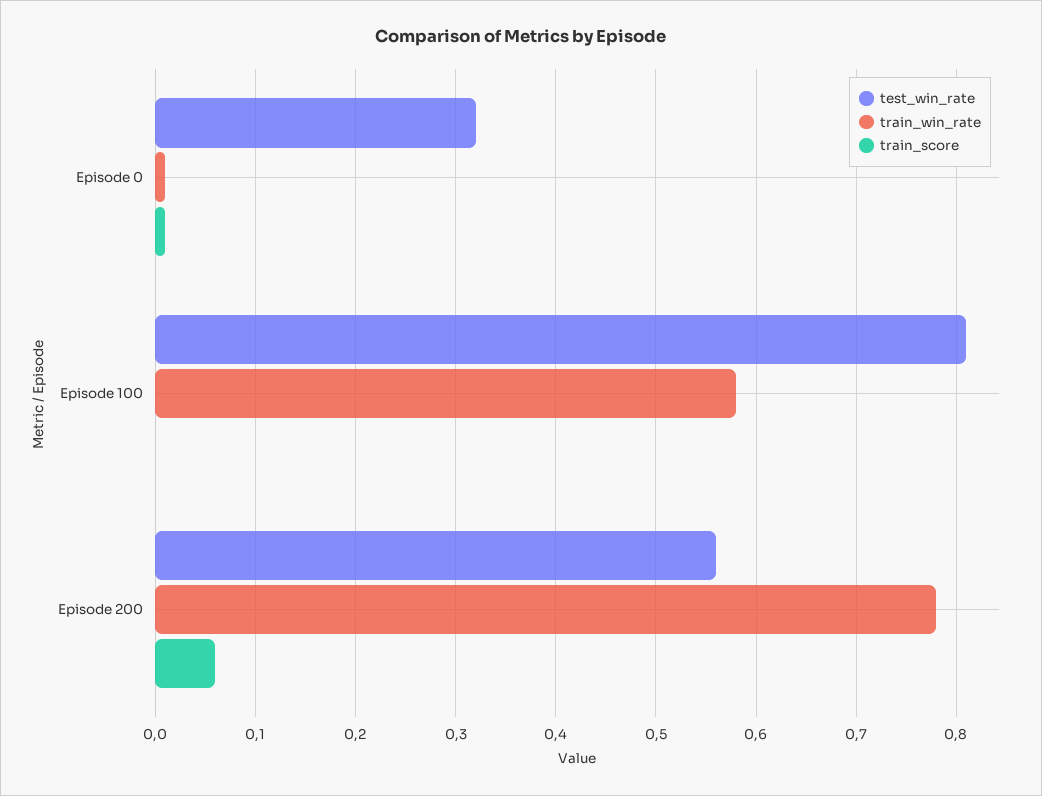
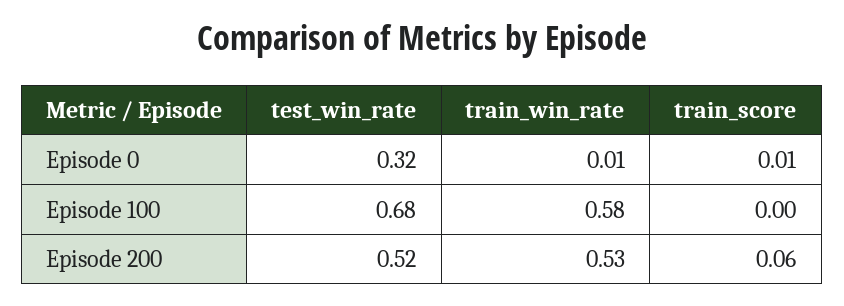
test_win_rate, Episode 100: 0.81 -> 0.68
test_win_rate, Episode 200: 0.56 -> 0.52
train_win_rate, Episode 200: 0.78 -> 0.53

